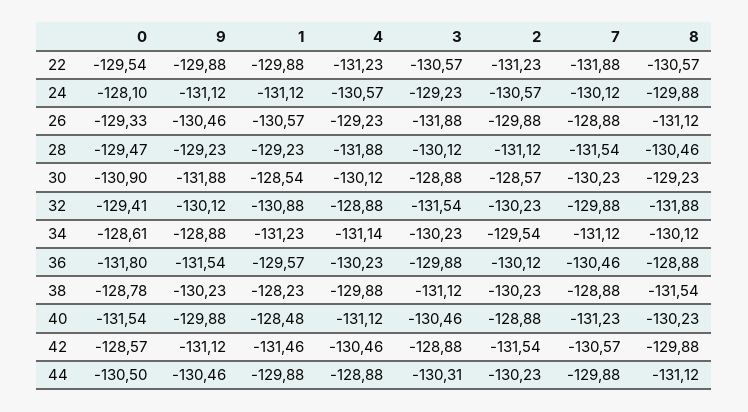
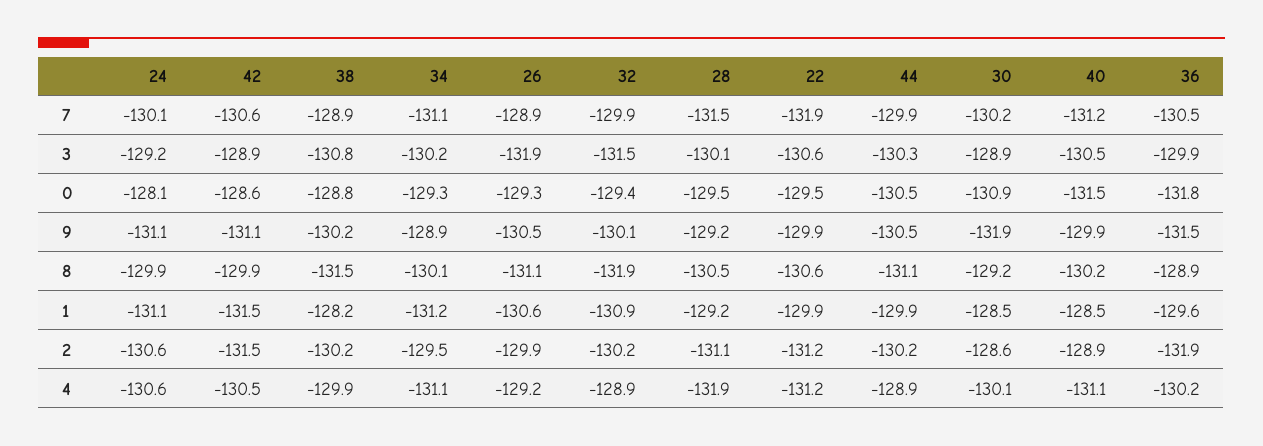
0, 34: -128.61 -> -129.3
2, 36: -130.12 -> -131.9
3, 38: -131.12 -> -130.8

